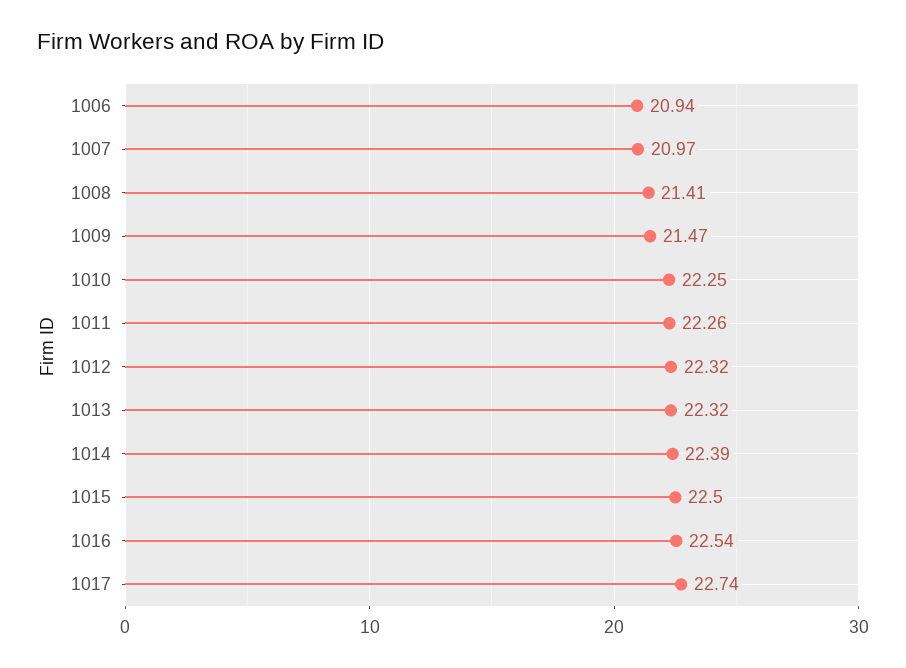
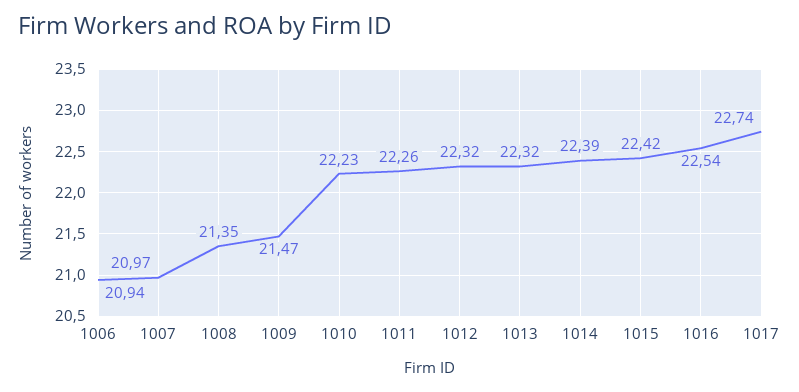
1008: 21.41 -> 21.35
1010: 22.25 -> 22.23
1015: 22.5 -> 22.42

